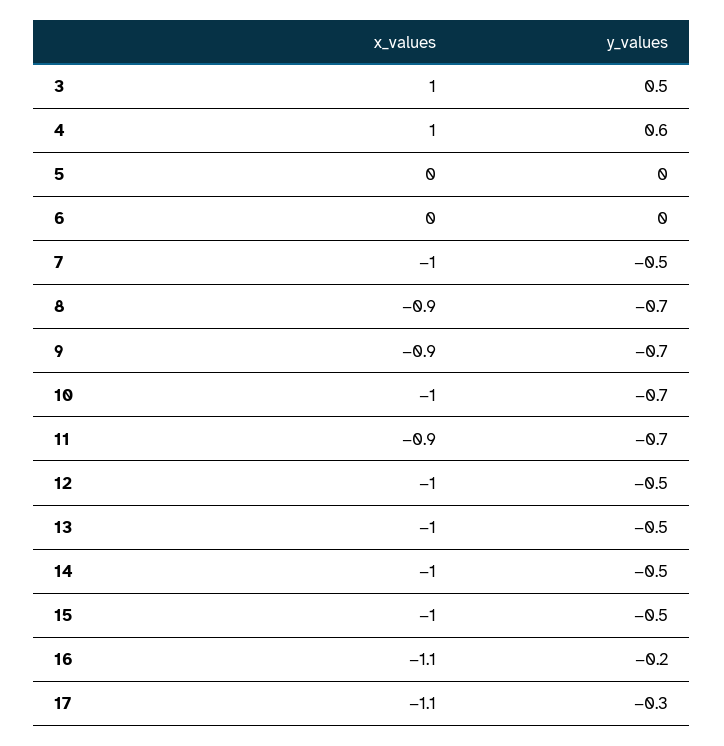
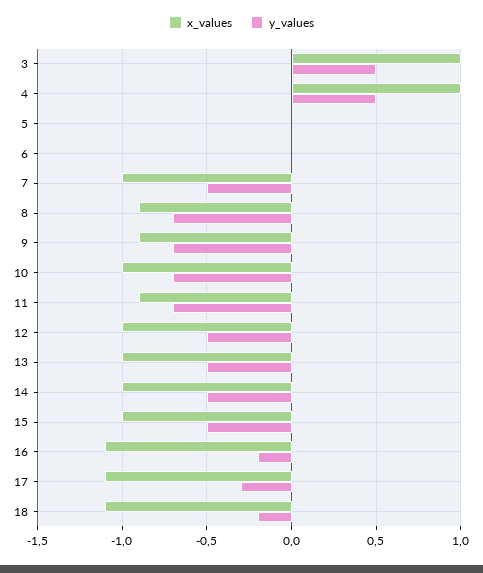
y_values, 4: 0.6 -> 0.5
x_values, 18: none -> -1.1
y_values, 18: none -> -0.2

